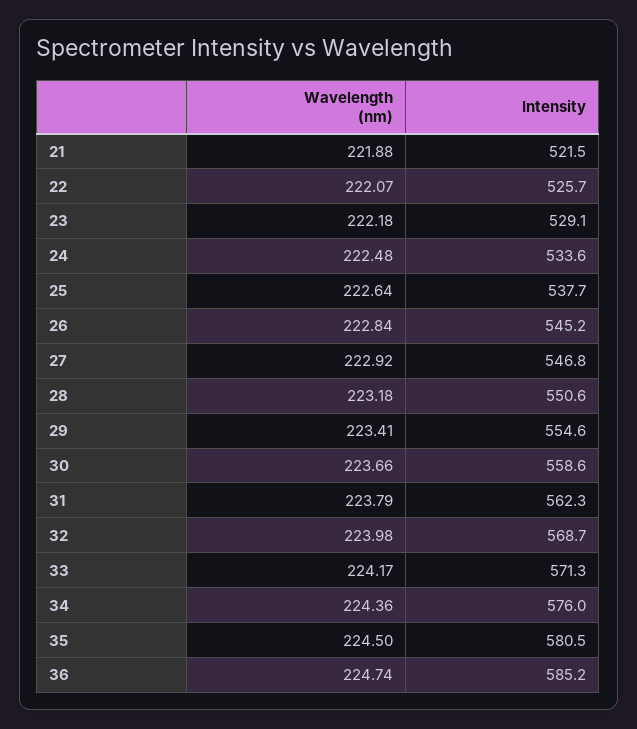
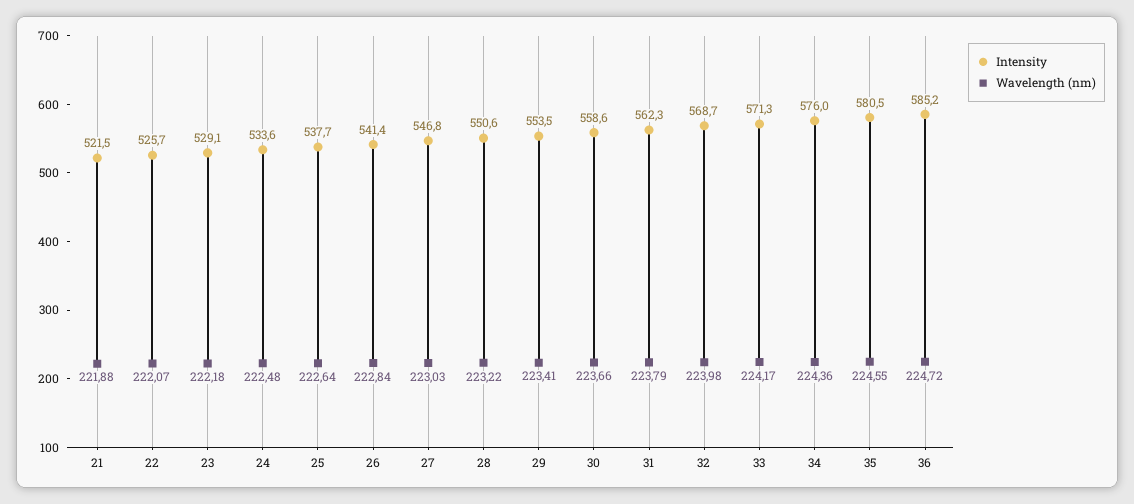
Intensity, 26: 545.2 -> 541.4
Wavelength (nm), 27: 222.92 -> 223.03
Wavelength (nm), 28: 223.18 -> 223.22
Intensity, 29: 554.6 -> 553.5
Wavelength (nm), 35: 224.5 -> 224.55
Wavelength (nm), 36: 224.74 -> 224.72

